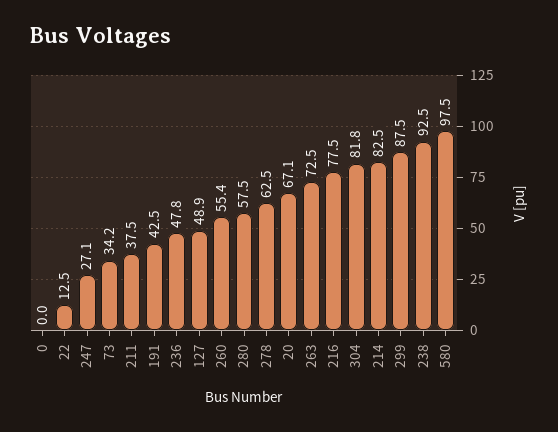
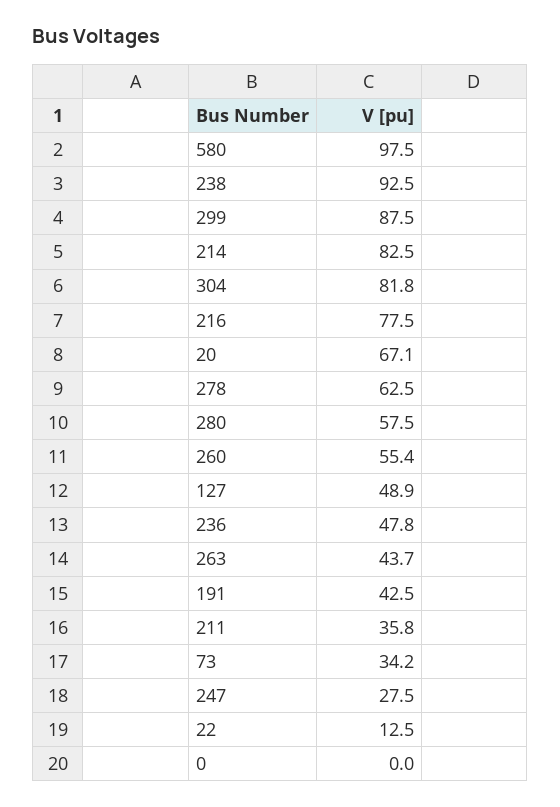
247: 27.1 -> 27.5
211: 37.5 -> 35.8
263: 72.5 -> 43.7

